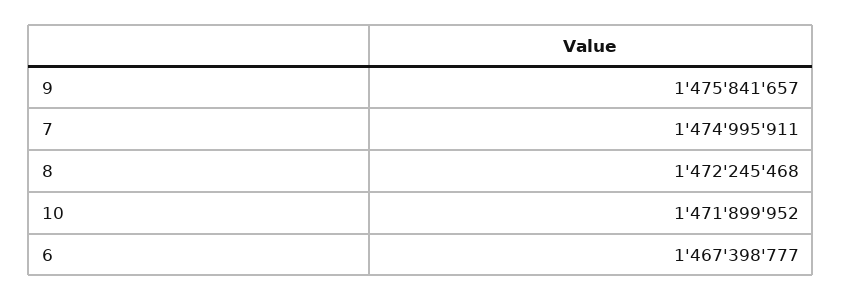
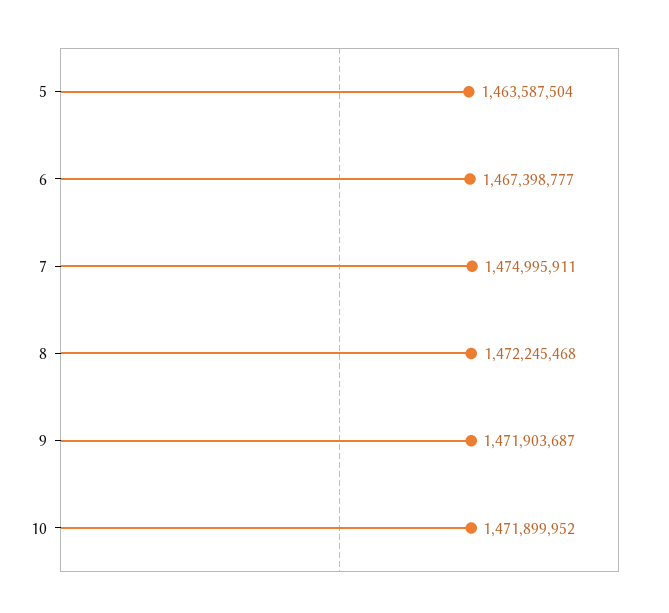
9: 1475841657 -> 1471903687
5: none -> 1463587504

